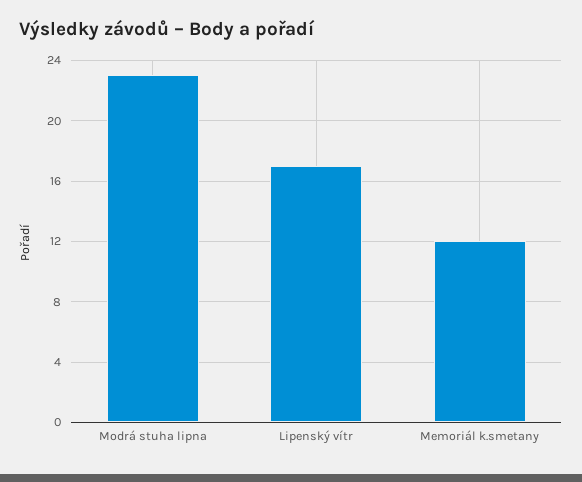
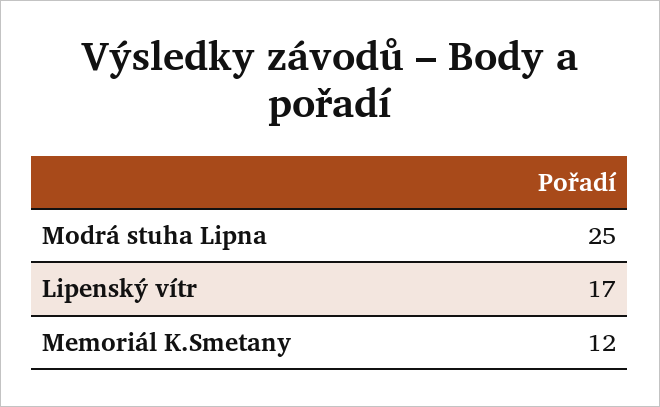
Modrá stuha lipna: 23 -> 25

